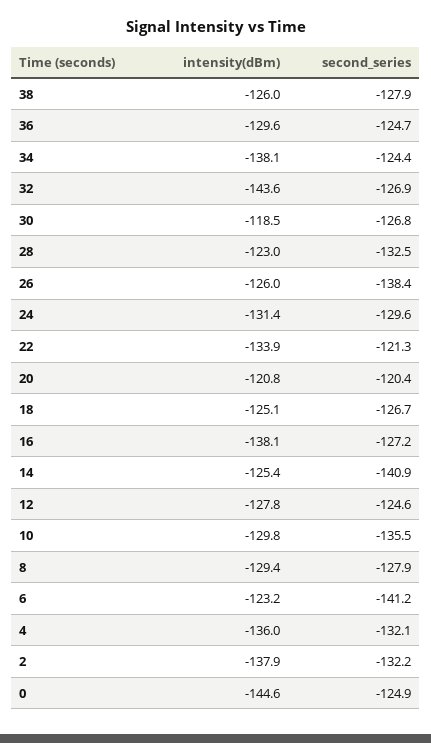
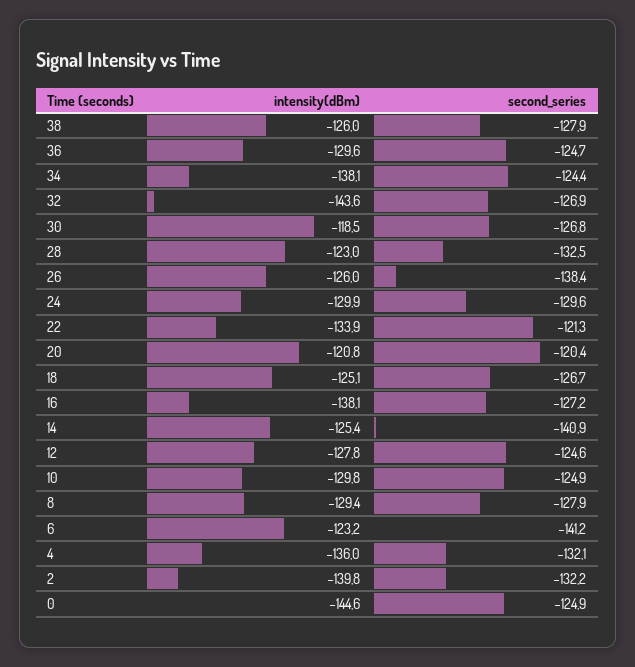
intensity(dBm), 24: -131.4 -> -129.9
second_series, 10: -135.5 -> -124.9
intensity(dBm), 2: -137.9 -> -139.8

